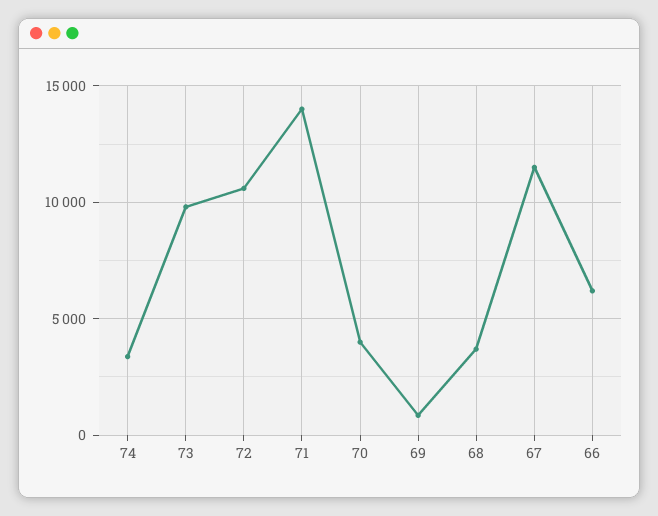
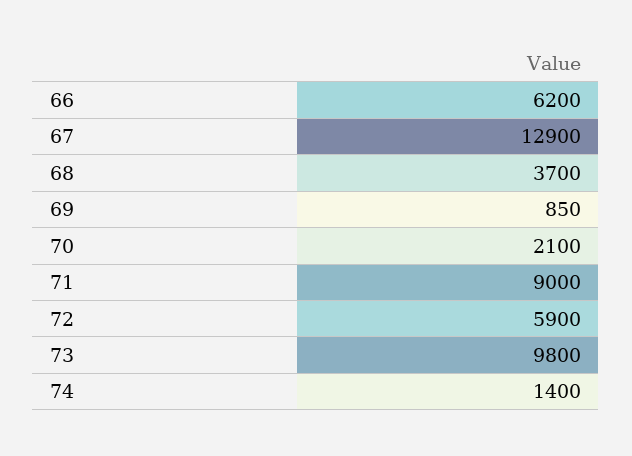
74: 3500 -> 1400
72: 10500 -> 5900
71: 14000 -> 9000
70: 4000 -> 2100
67: 11500 -> 12900

